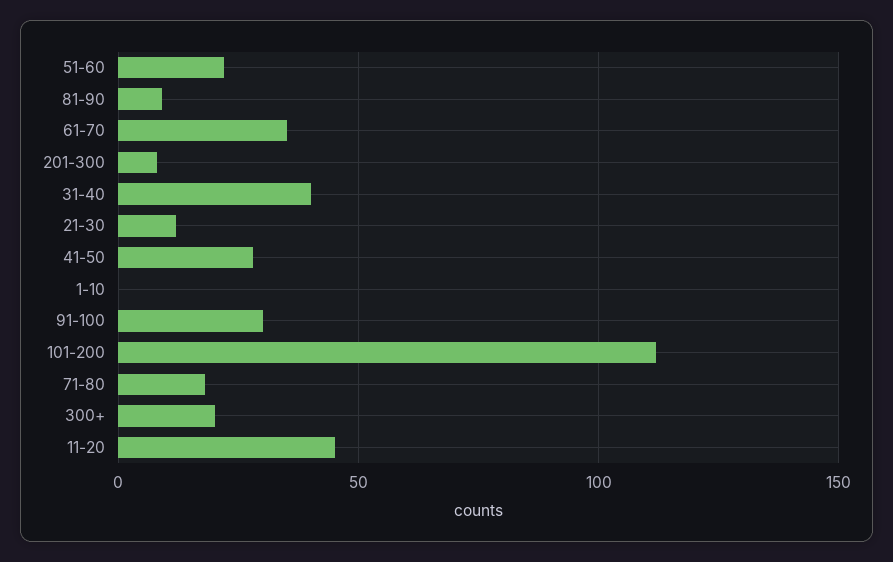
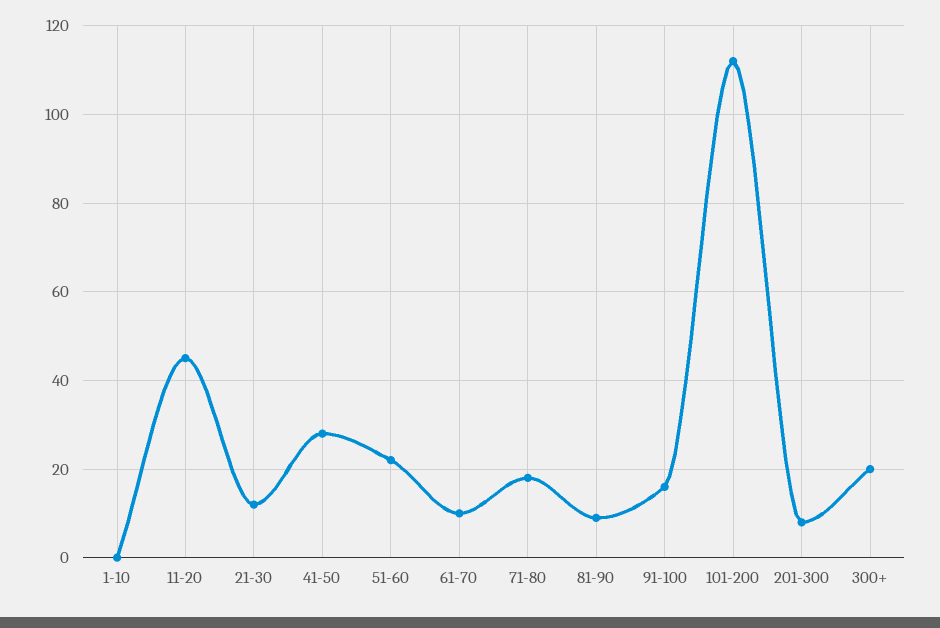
61-70: 35 -> 10
31-40: 40 -> none
91-100: 30 -> 15

